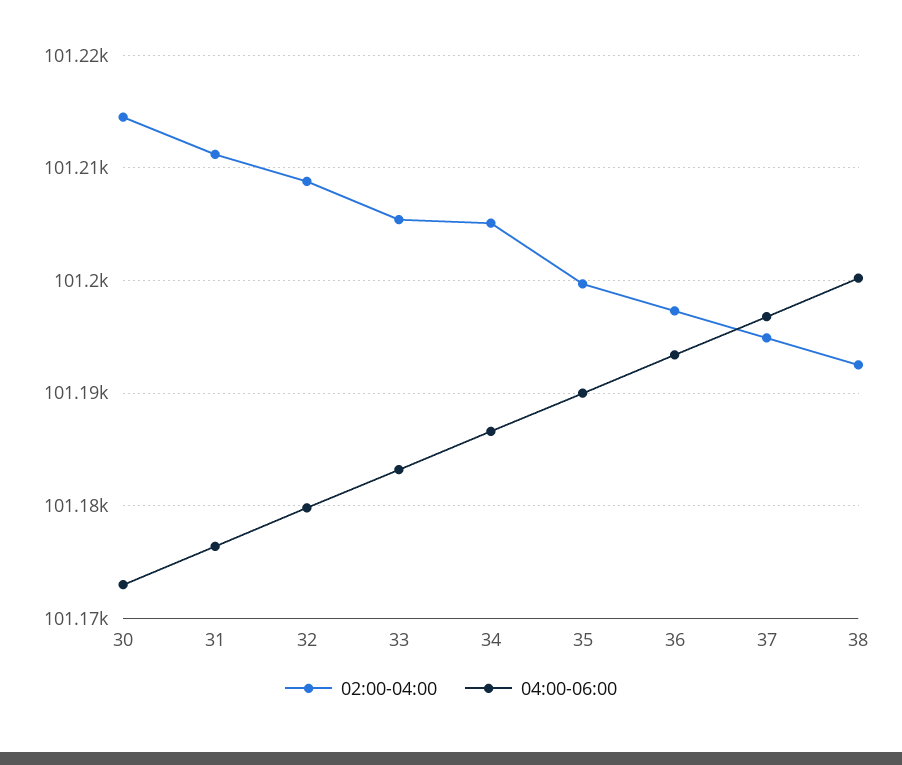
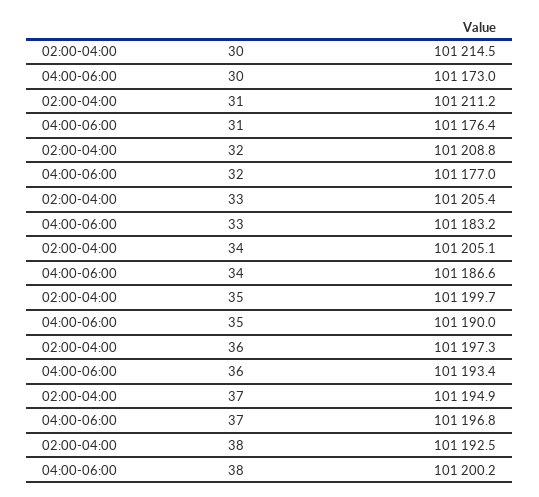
04:00-06:00, 32: 101180 -> 101177

